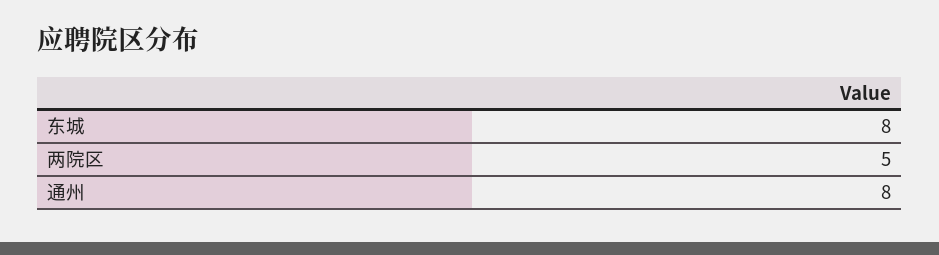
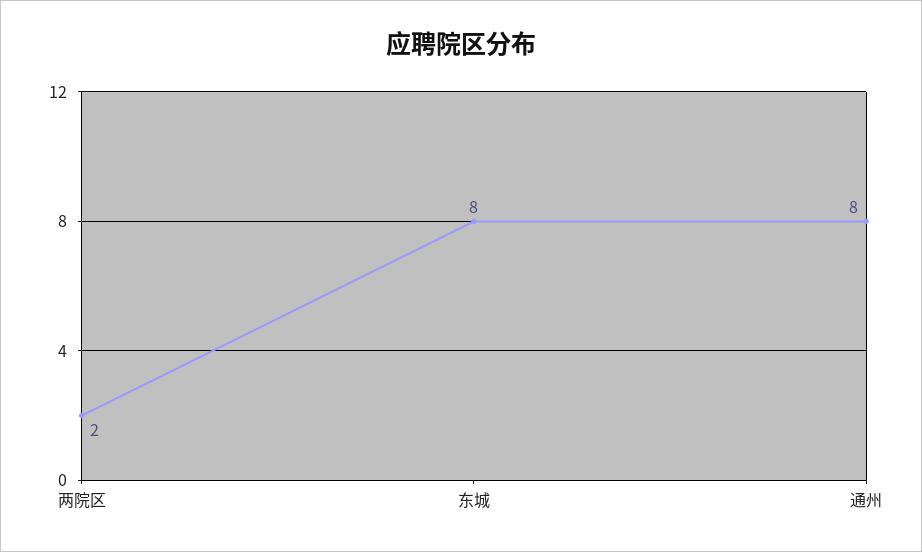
两院区: 5 -> 2

